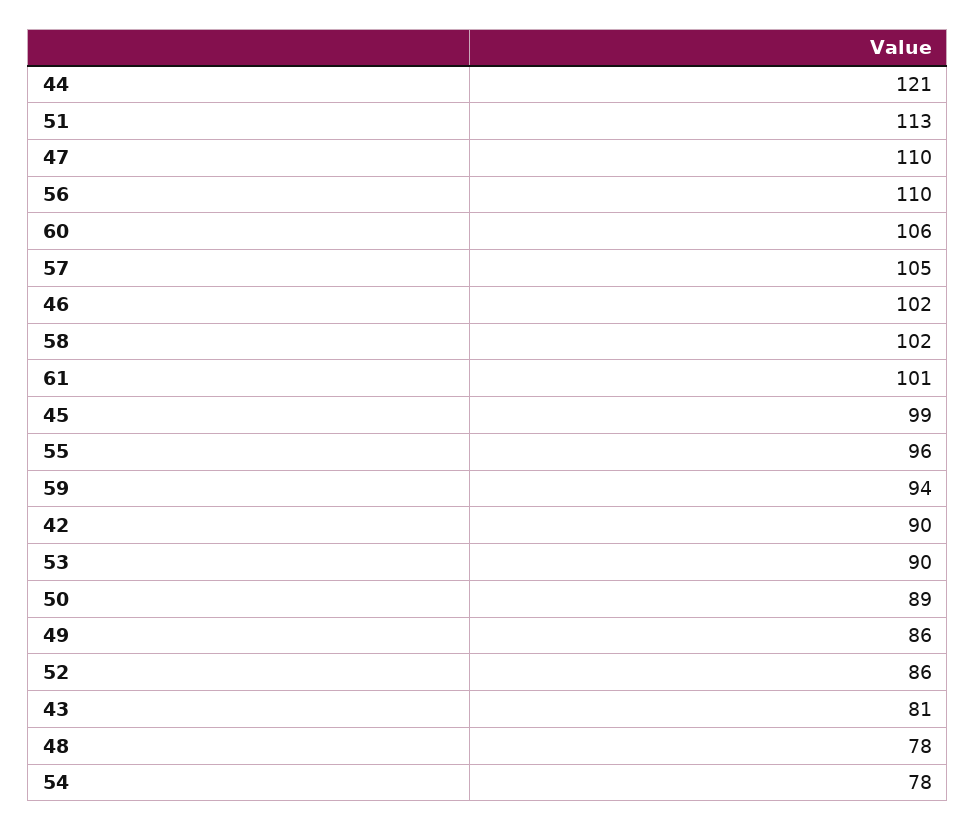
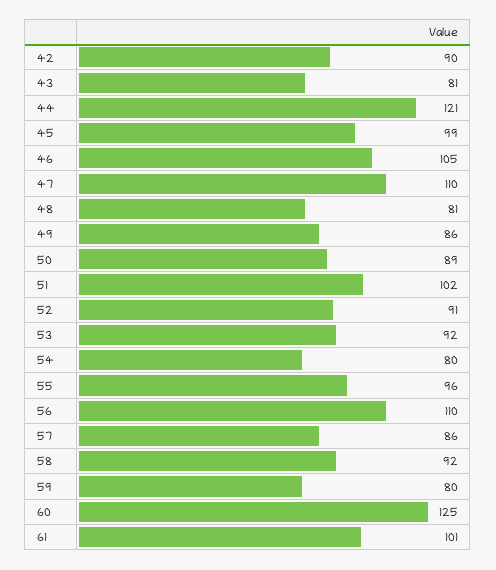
51: 113 -> 102
60: 106 -> 125
57: 105 -> 86
46: 102 -> 105
58: 102 -> 92
59: 94 -> 80
53: 90 -> 92
52: 86 -> 91
48: 78 -> 81
54: 78 -> 80

